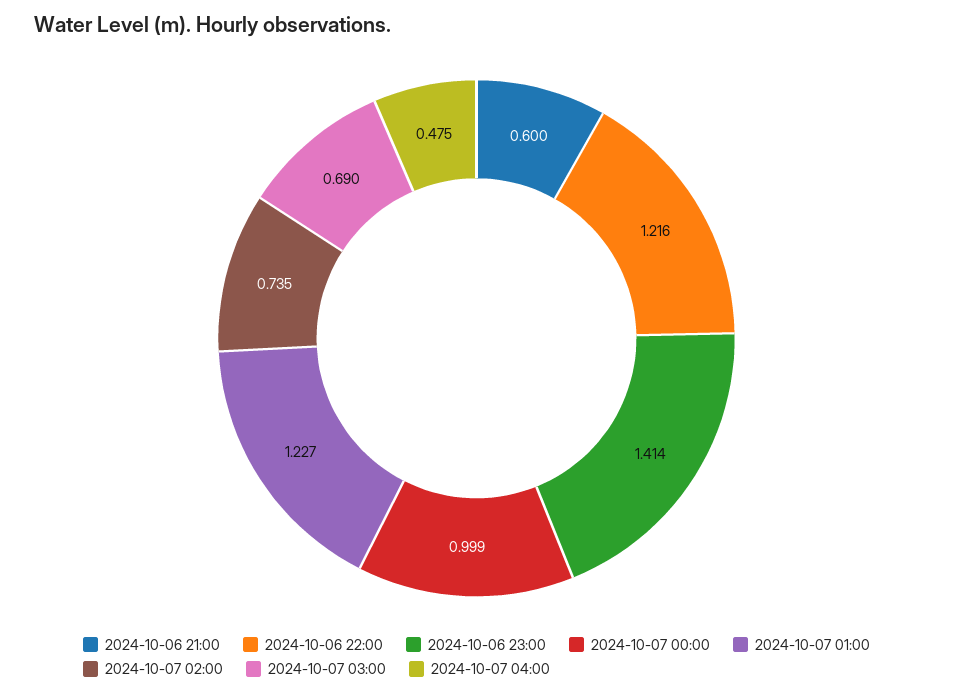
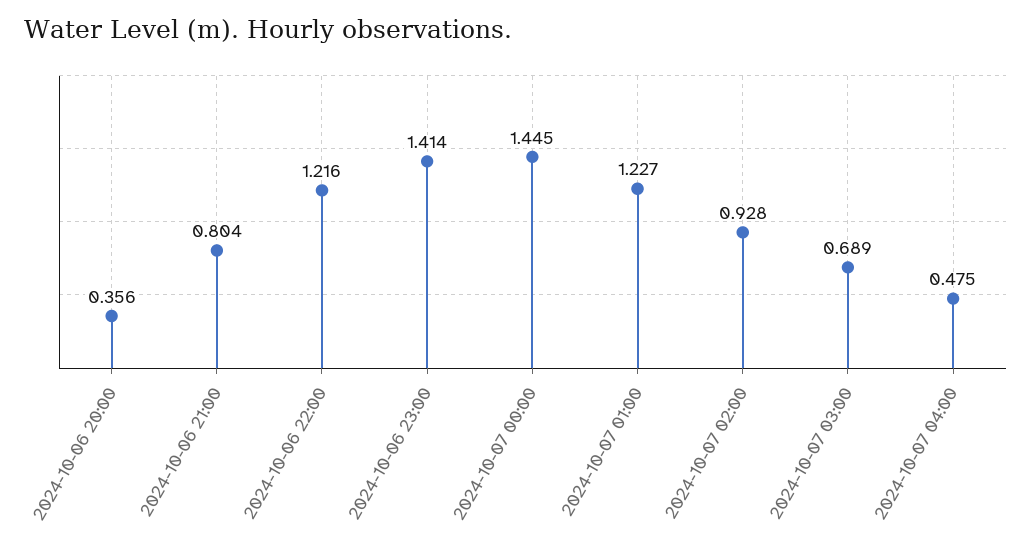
2024-10-06 21:00: 0.6 -> 0.804
2024-10-07 00:00: 0.999 -> 1.445
2024-10-07 02:00: 0.735 -> 0.928
2024-10-07 03:00: 0.69 -> 0.689
2024-10-06 20:00: none -> 0.356

